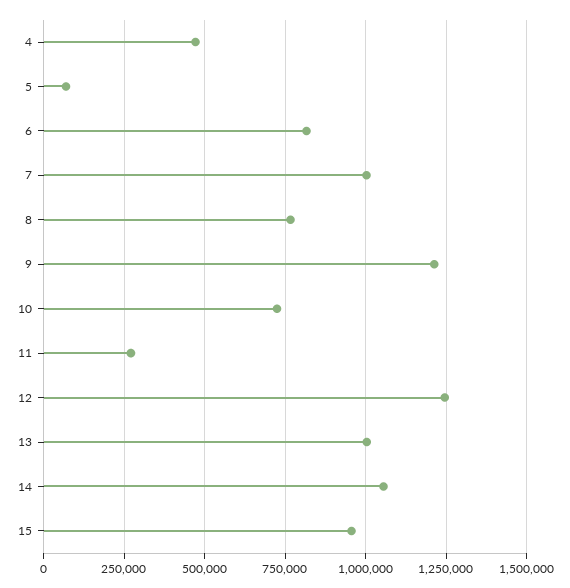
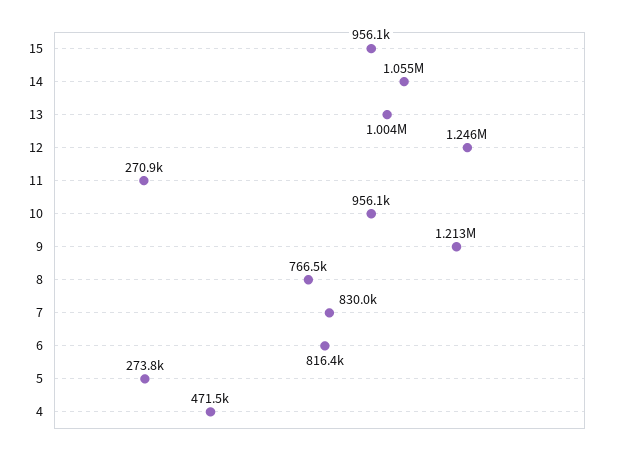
5: 75000 -> 273800
7: 1000000 -> 830000
10: 725000 -> 956100

